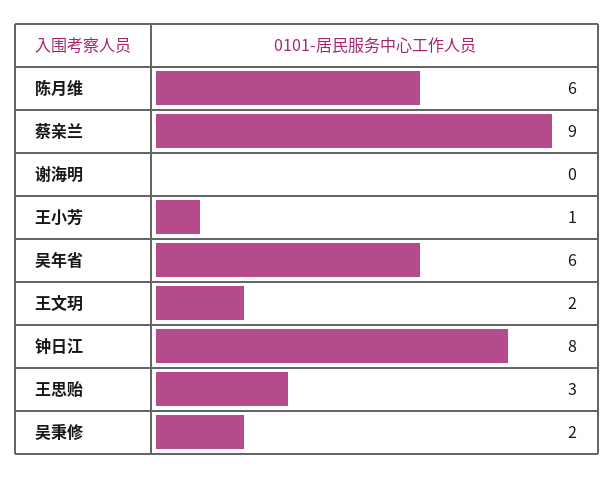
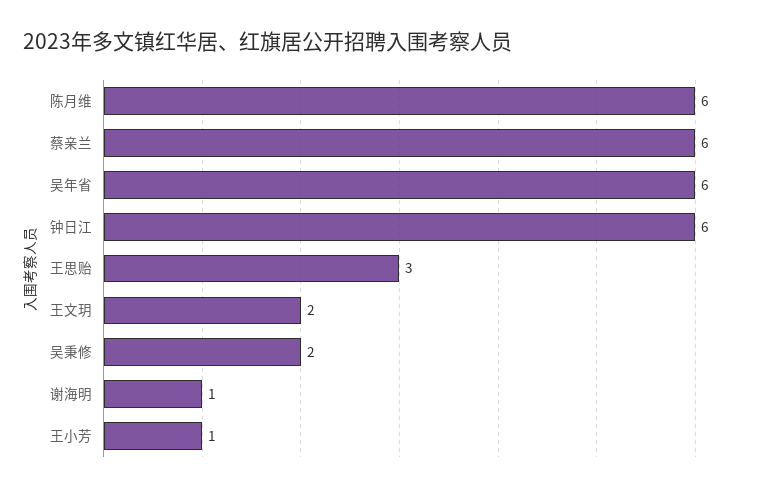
蔡亲兰: 9 -> 6
谢海明: 0 -> 1
钟日江: 8 -> 6

